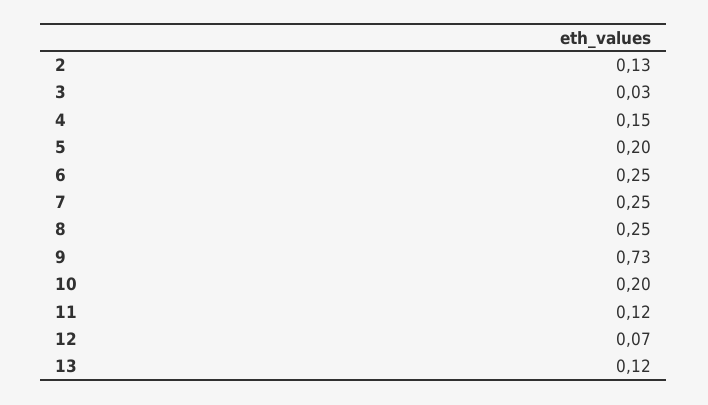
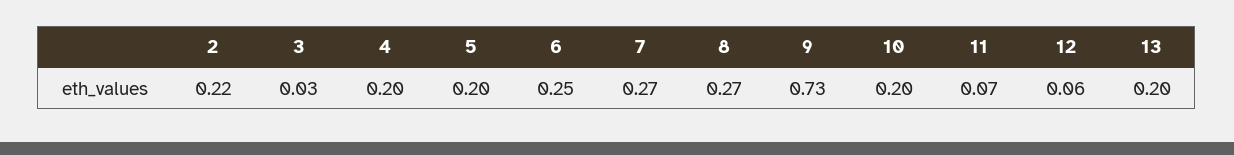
2: 0.13 -> 0.22
4: 0.15 -> 0.2
7: 0.25 -> 0.27
8: 0.25 -> 0.27
11: 0.12 -> 0.07
12: 0.07 -> 0.06
13: 0.12 -> 0.2

